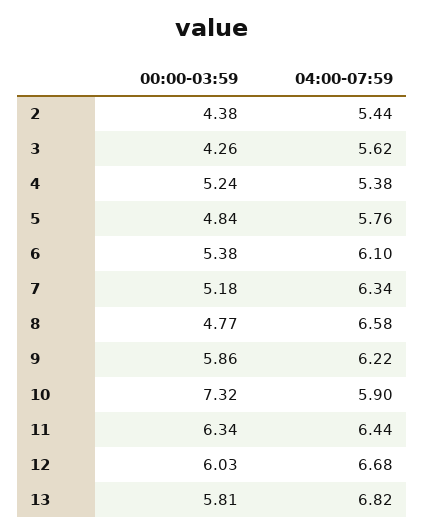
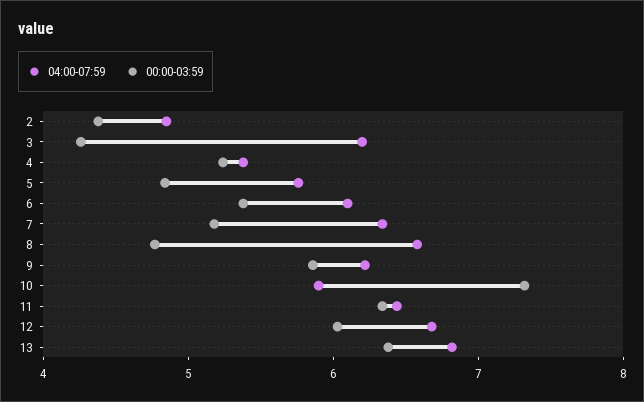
04:00-07:59, 2: 5.44 -> 4.8
04:00-07:59, 3: 5.62 -> 6.2
00:00-03:59, 13: 5.81 -> 6.4

